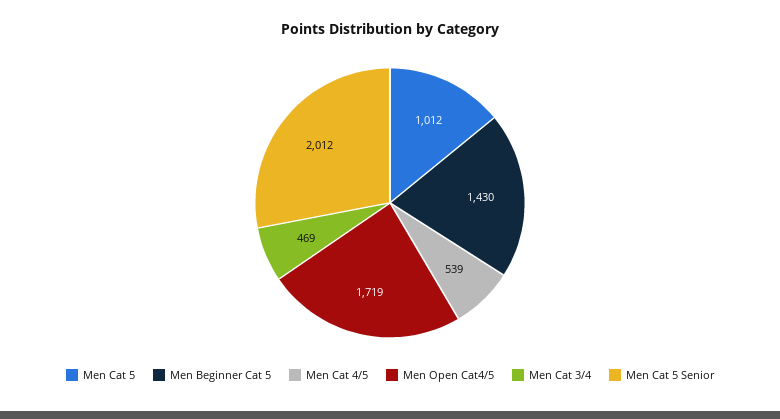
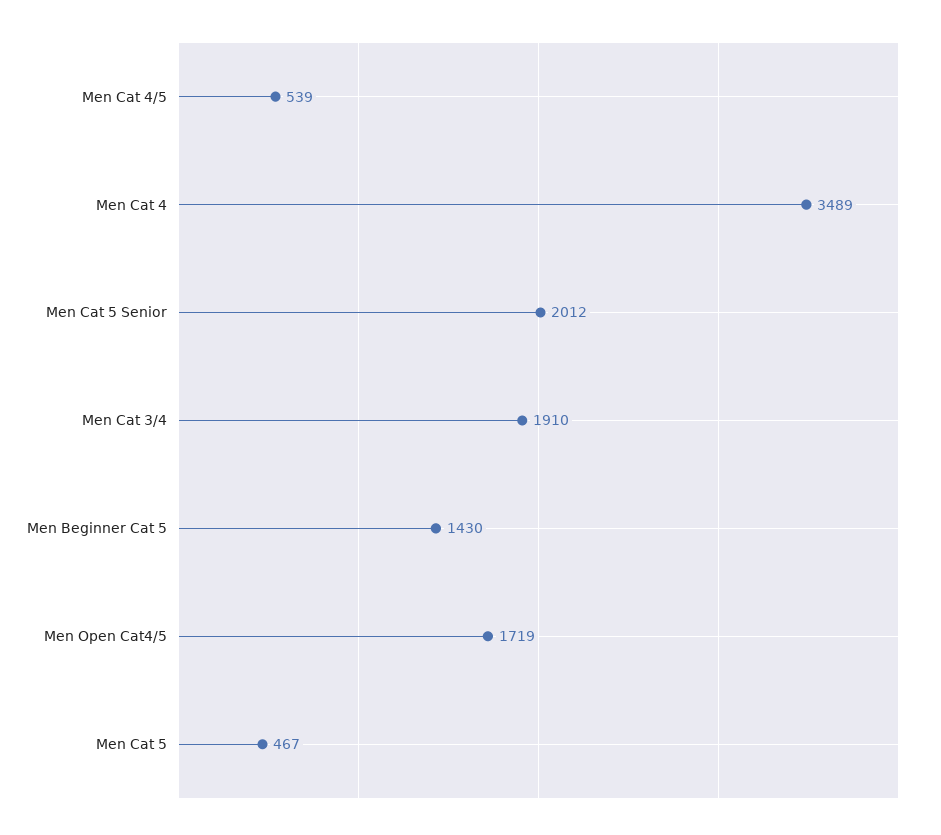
Men Cat 5: 1012 -> 467
Men Cat 3/4: 469 -> 1910
Men Cat 4: none -> 3489

